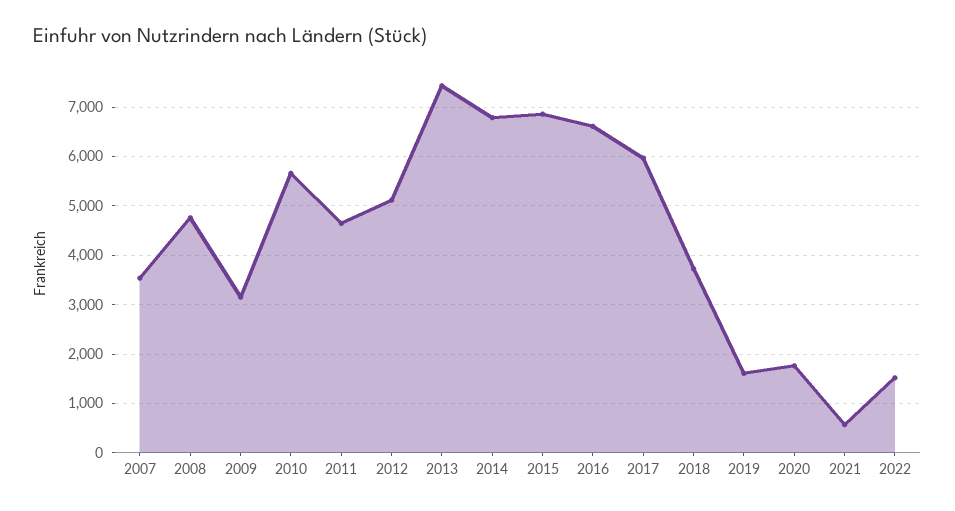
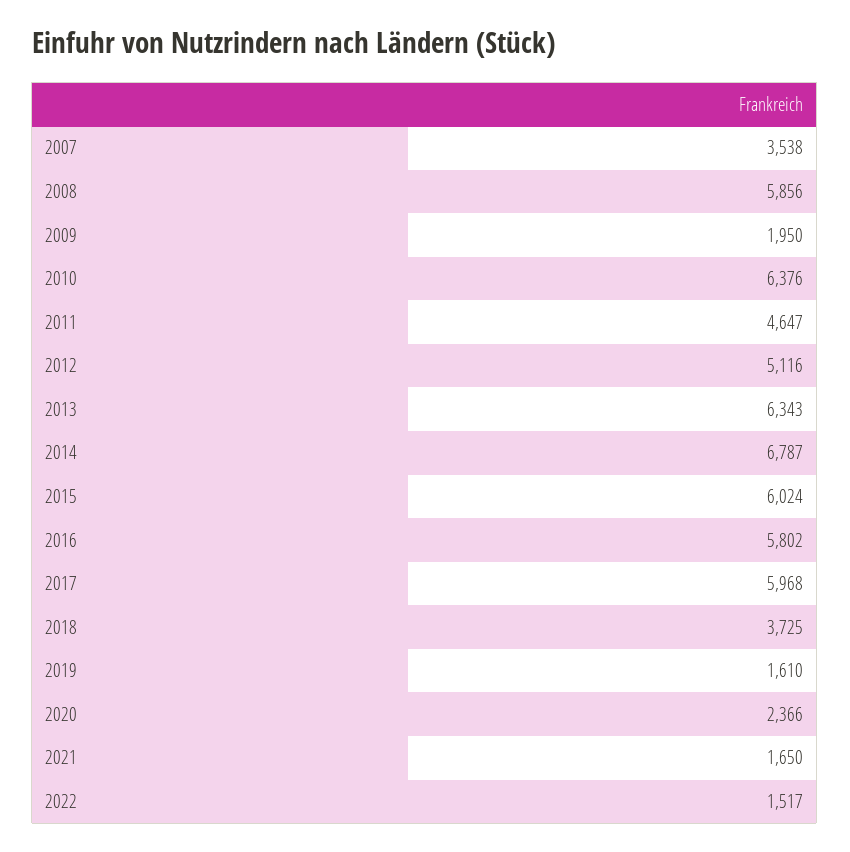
2008: 4800 -> 5856
2009: 3200 -> 1950
2010: 5600 -> 6376
2013: 7400 -> 6343
2015: 6800 -> 6024
2016: 6600 -> 5802
2020: 1800 -> 2366
2021: 600 -> 1650

